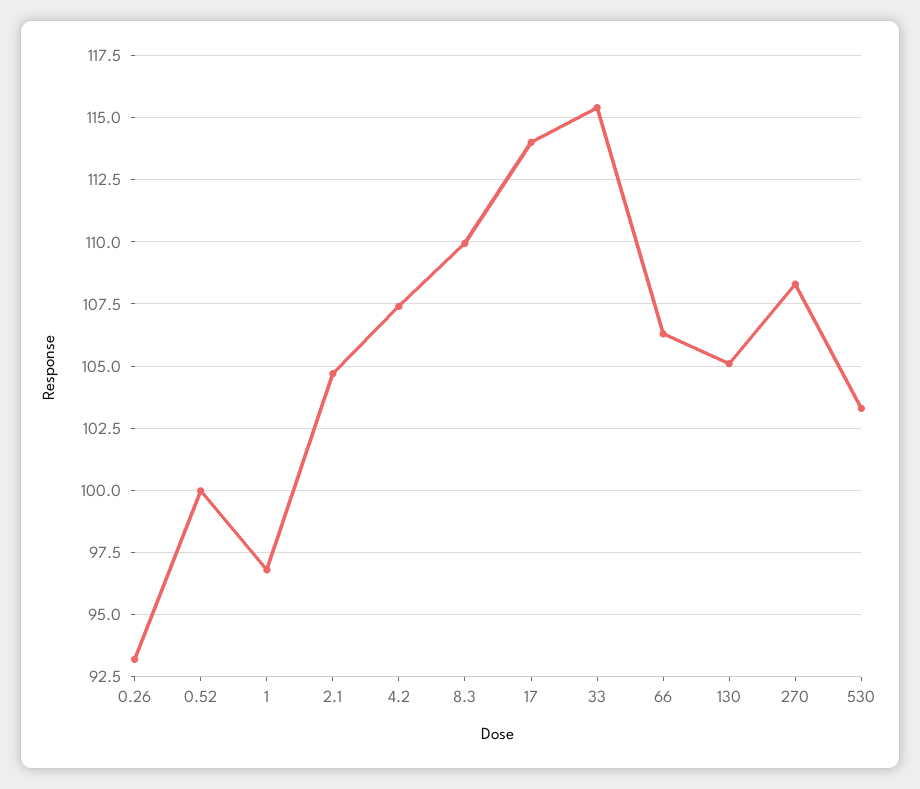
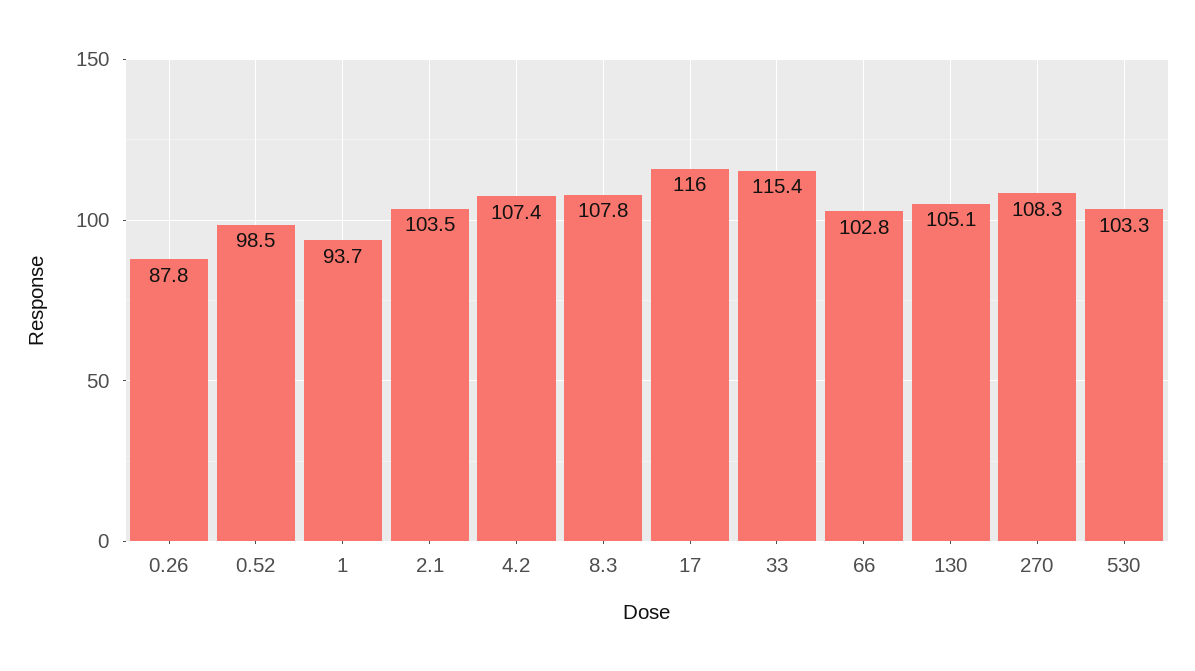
0.26: 93.25 -> 87.8
0.52: 100 -> 98.5
1: 96.75 -> 93.7
2.1: 104.75 -> 103.5
8.3: 110 -> 107.8
17: 114 -> 116
66: 106.25 -> 102.8

